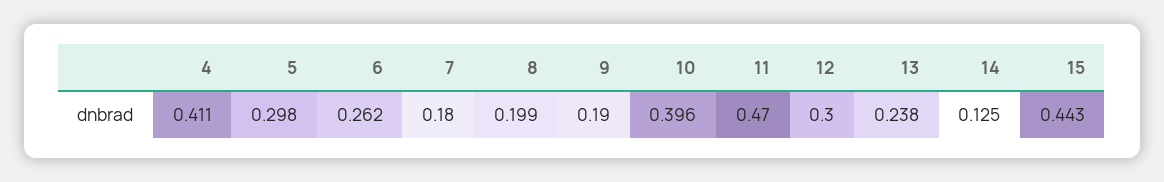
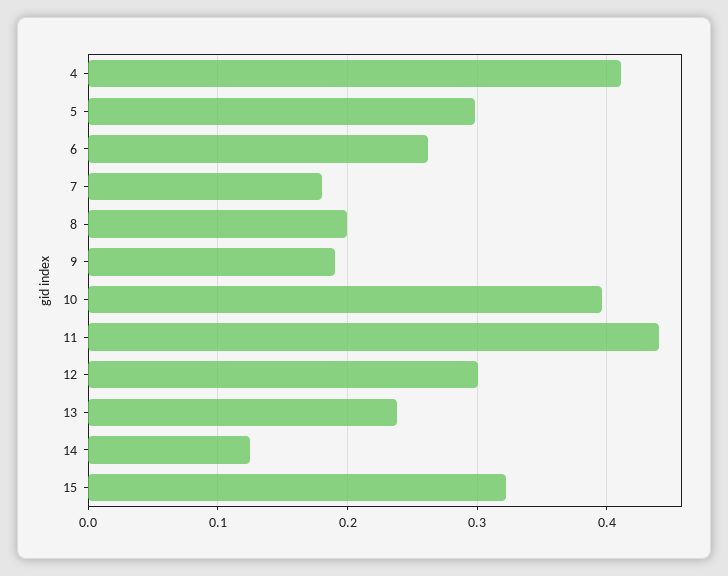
11: 0.47 -> 0.44
15: 0.443 -> 0.32

